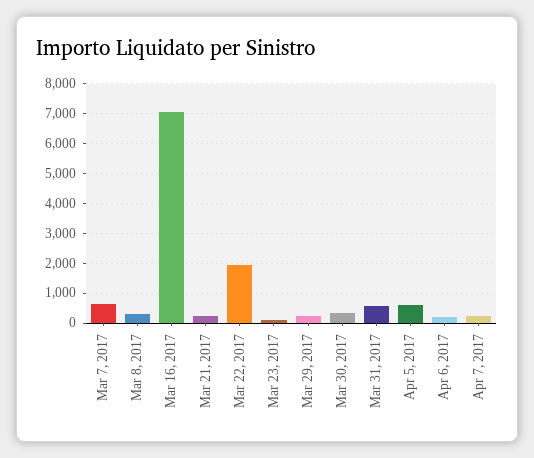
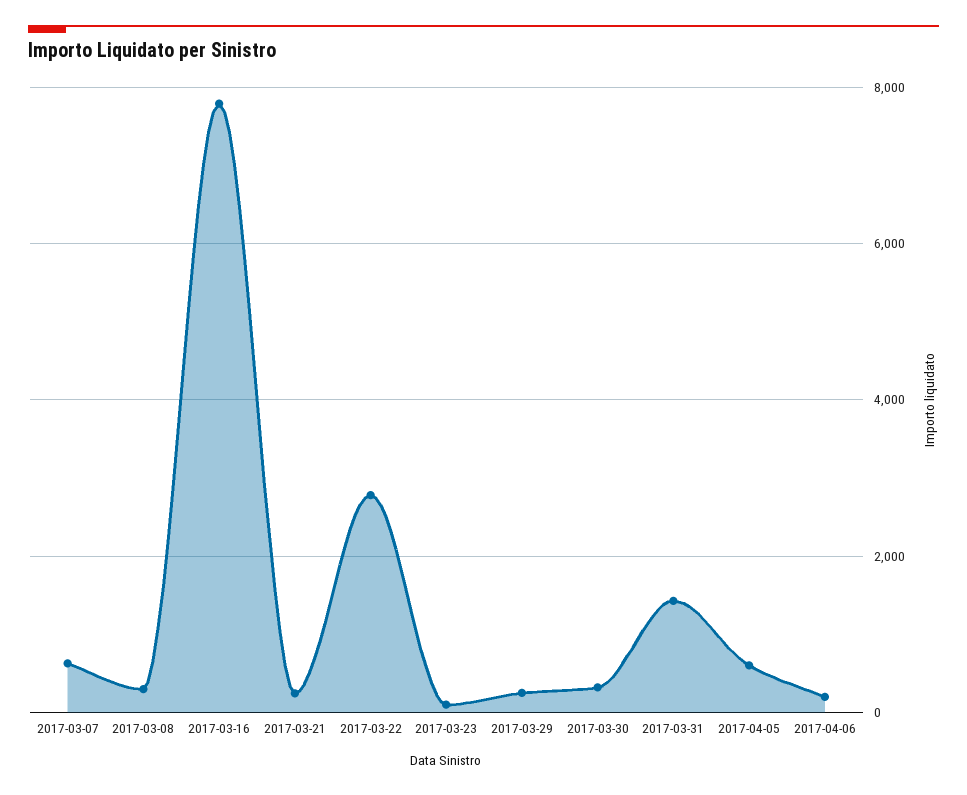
Mar 16, 2017: 7000 -> 7800
Mar 22, 2017: 2000 -> 2800
Mar 31, 2017: 500 -> 1400
Apr 7, 2017: 250 -> none

